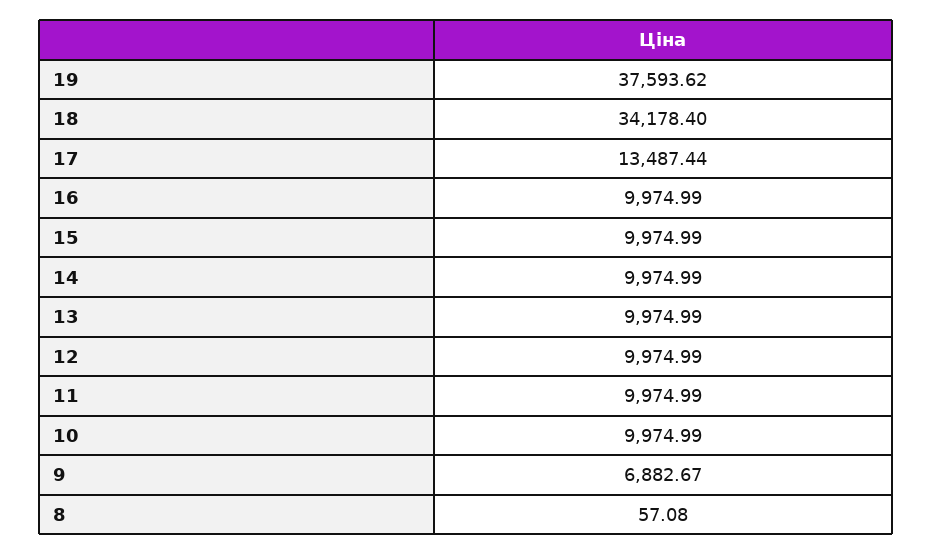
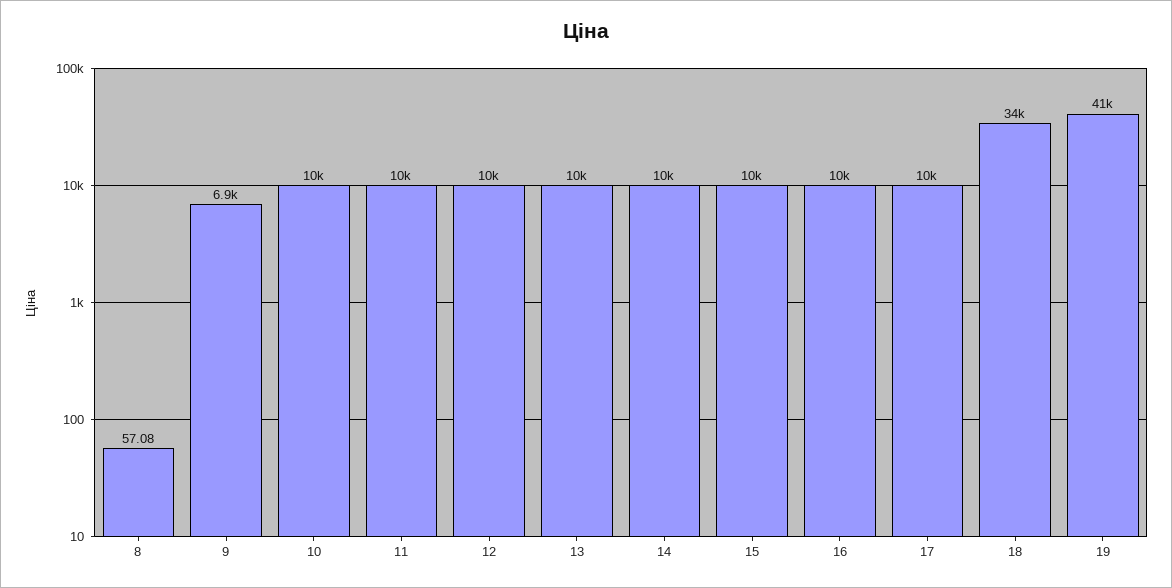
19: 37593.62 -> 41000
17: 13487.44 -> 10000

